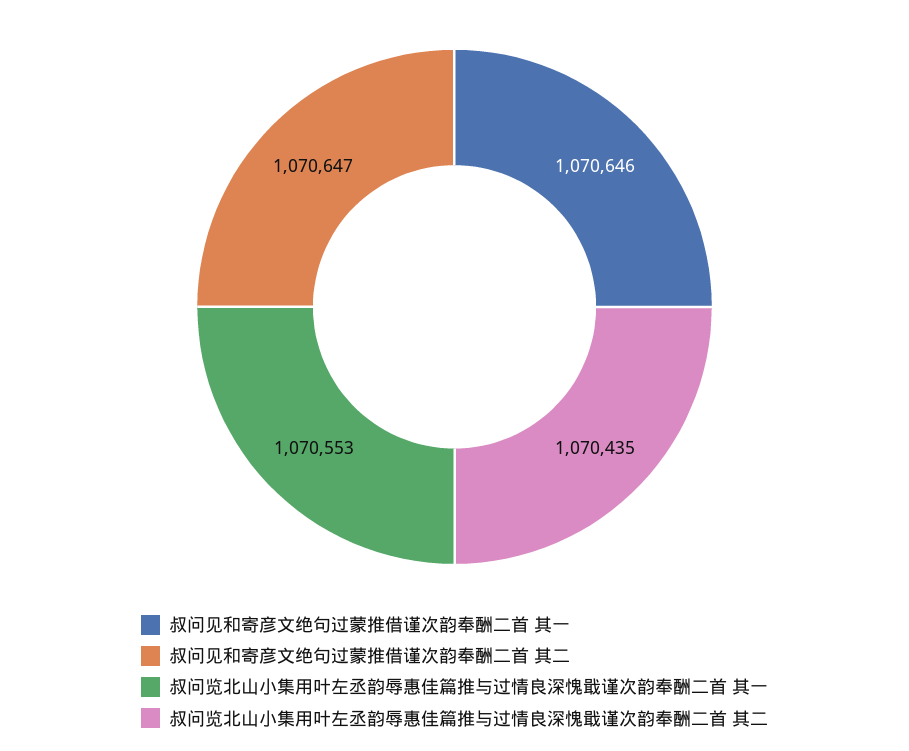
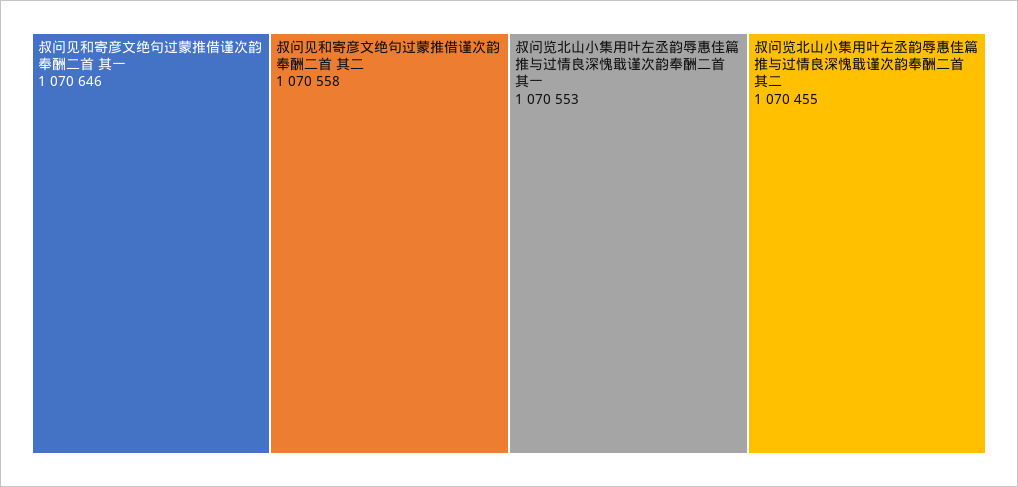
叔问见和寄彦文绝句过蒙推借谨次韵奉酬二首 其二: 1070647 -> 1070558
叔问览北山小集用叶左丞韵辱惠佳篇推与过情良深愧戢谨次韵奉酬二首 其二: 1070435 -> 1070455

